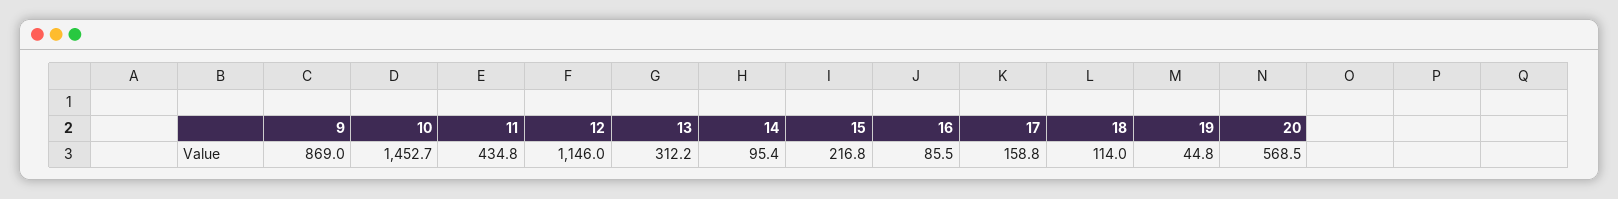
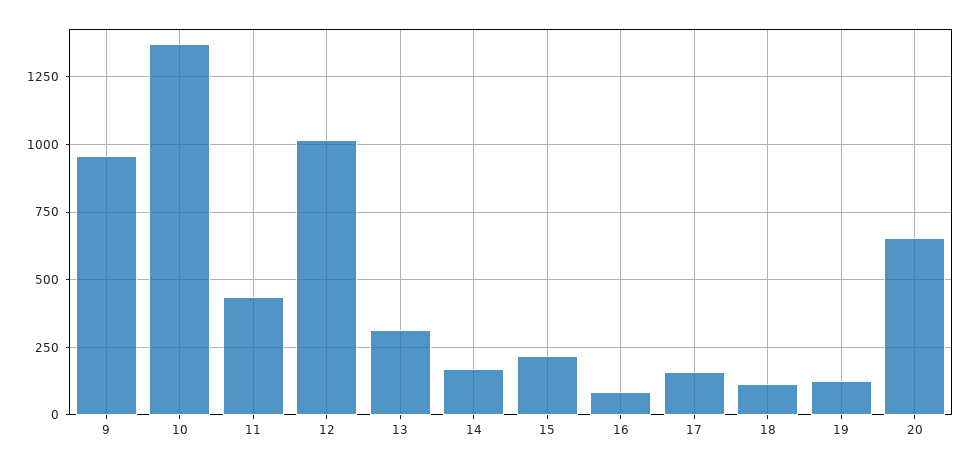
9: 869 -> 950
10: 1452.7 -> 1375
12: 1146 -> 1025
14: 95.4 -> 175
19: 44.8 -> 125
20: 568.5 -> 650

